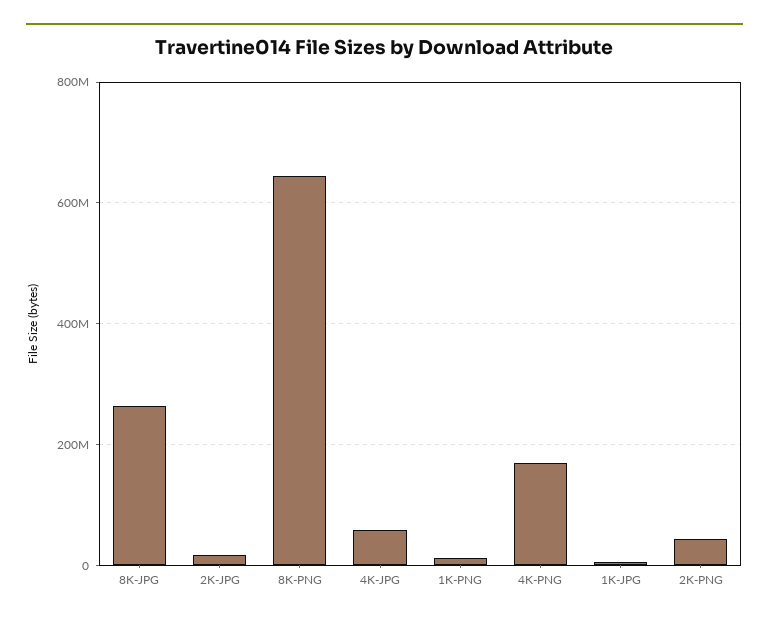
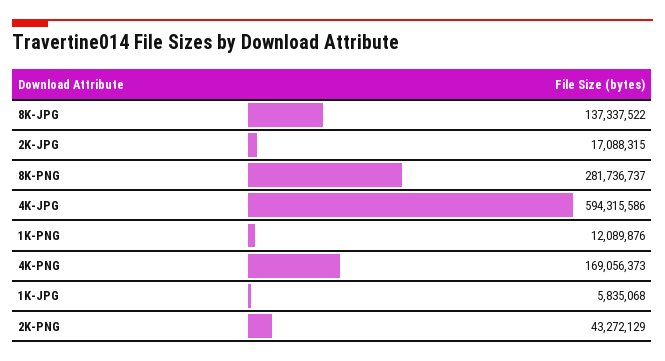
8K-JPG: 260000000 -> 137337522
8K-PNG: 640000000 -> 281736737
4K-JPG: 60000000 -> 594315586

